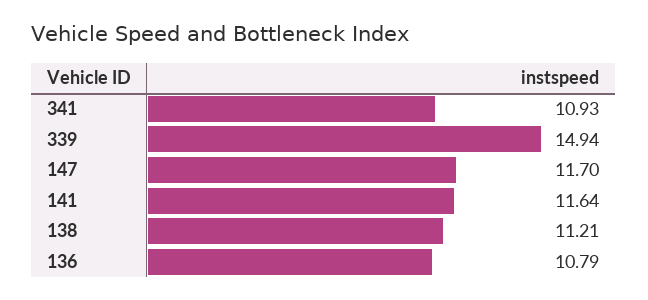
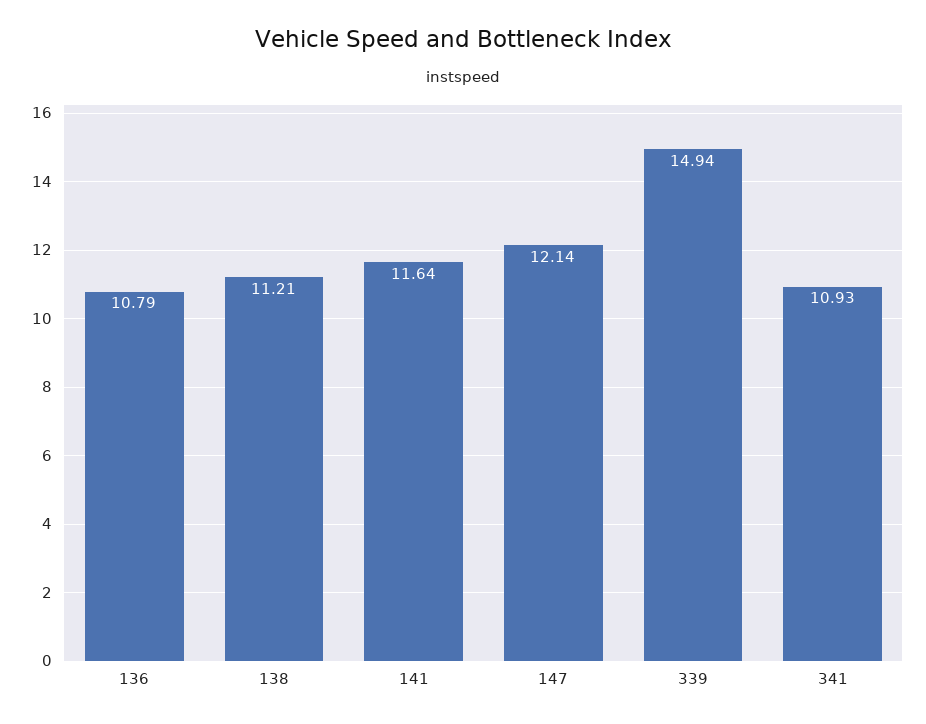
147: 11.7 -> 12.14

